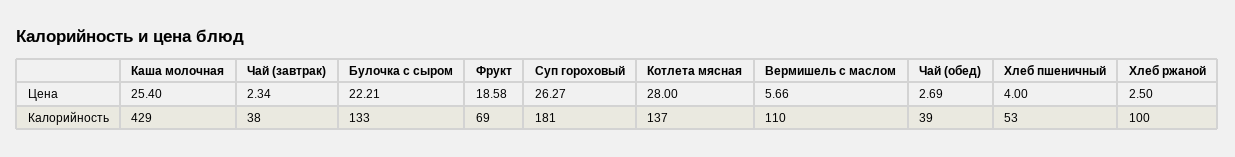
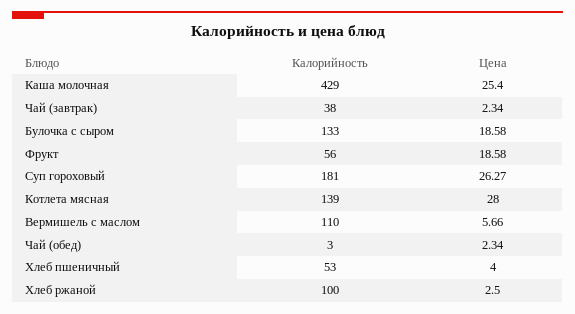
Булочка с сыром, Цена: 22.21 -> 18.58
Чай (обед), Цена: 2.69 -> 2.34
Фрукт, Калорийность: 69 -> 56
Котлета мясная, Калорийность: 137 -> 139
Чай (обед), Калорийность: 39 -> 3

